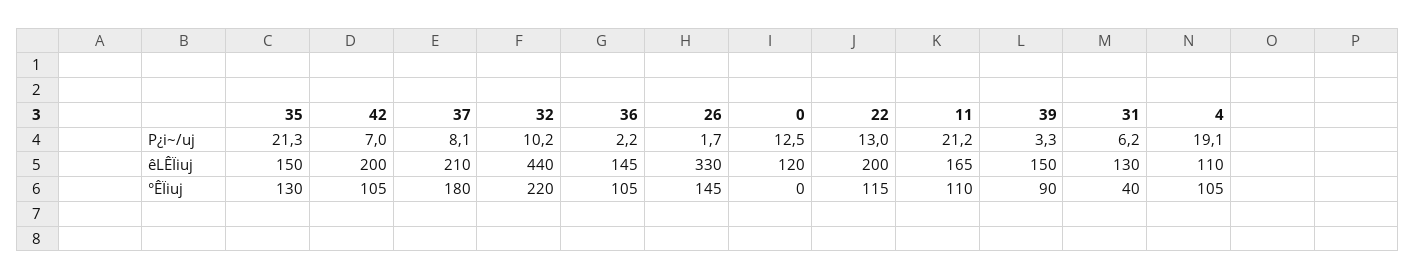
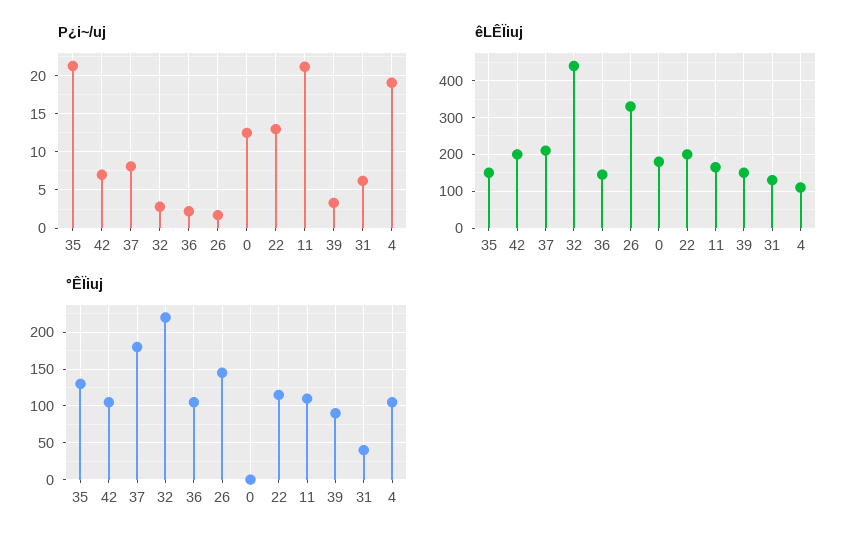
P¿i~/uj, 32: 10.2 -> 3
êLÊÏiuj, 0: 120 -> 180

